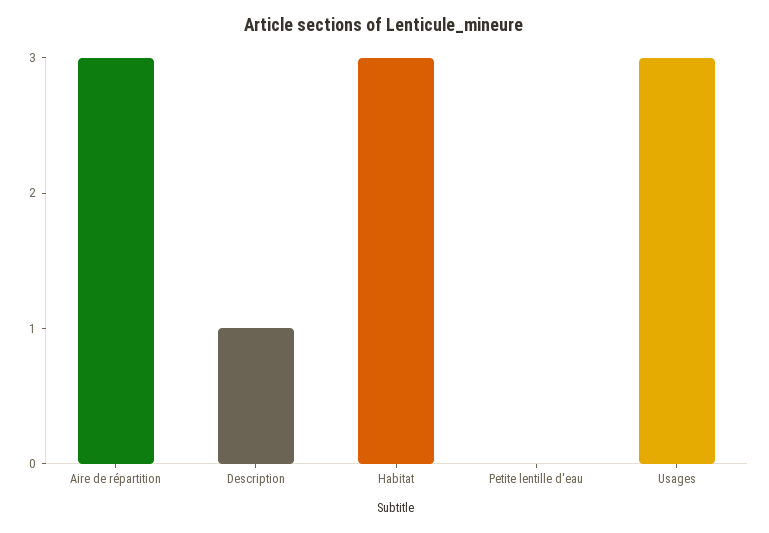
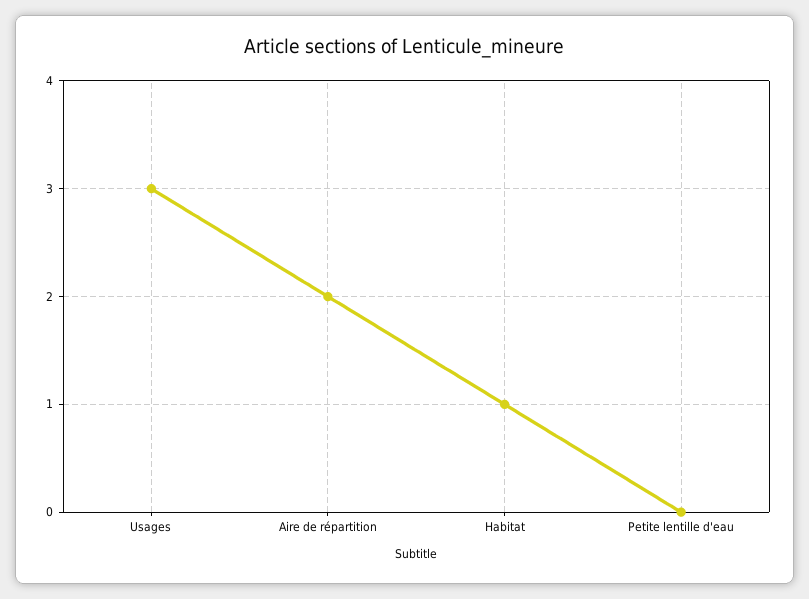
Aire de répartition: 3 -> 2
Description: 1 -> none
Habitat: 3 -> 1

